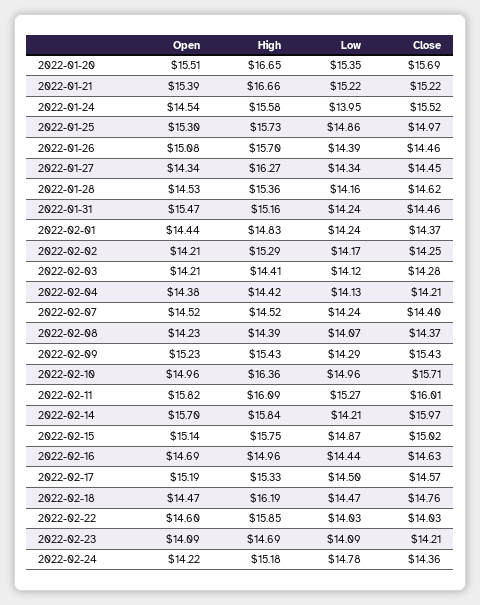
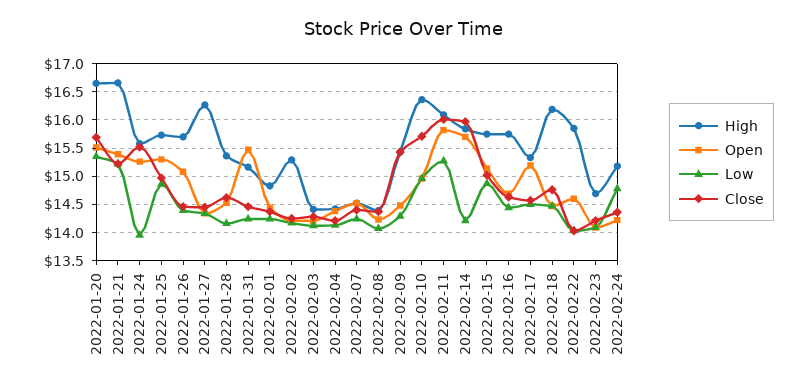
Open, 2022-01-24: 14.54 -> 15.25
Open, 2022-02-09: 15.23 -> 14.5
High, 2022-02-16: 14.96 -> 15.75

